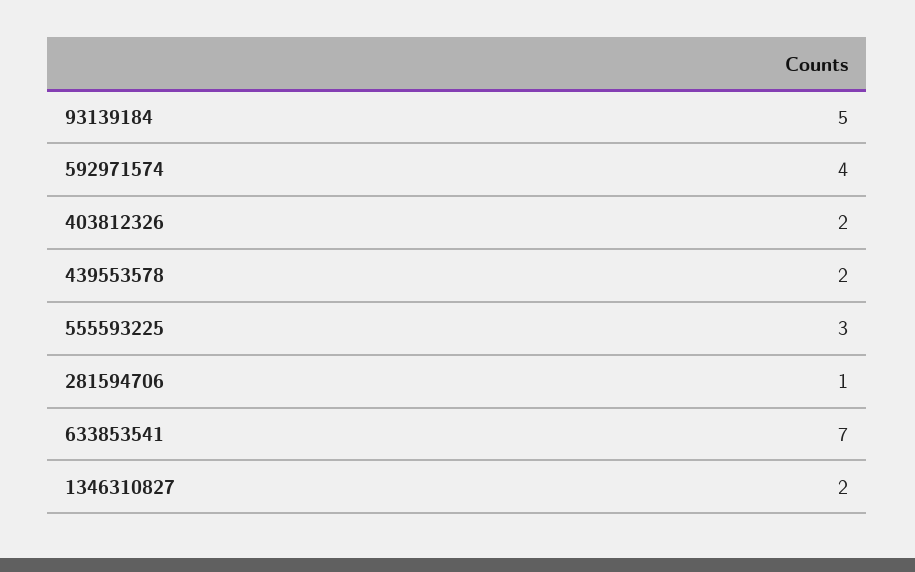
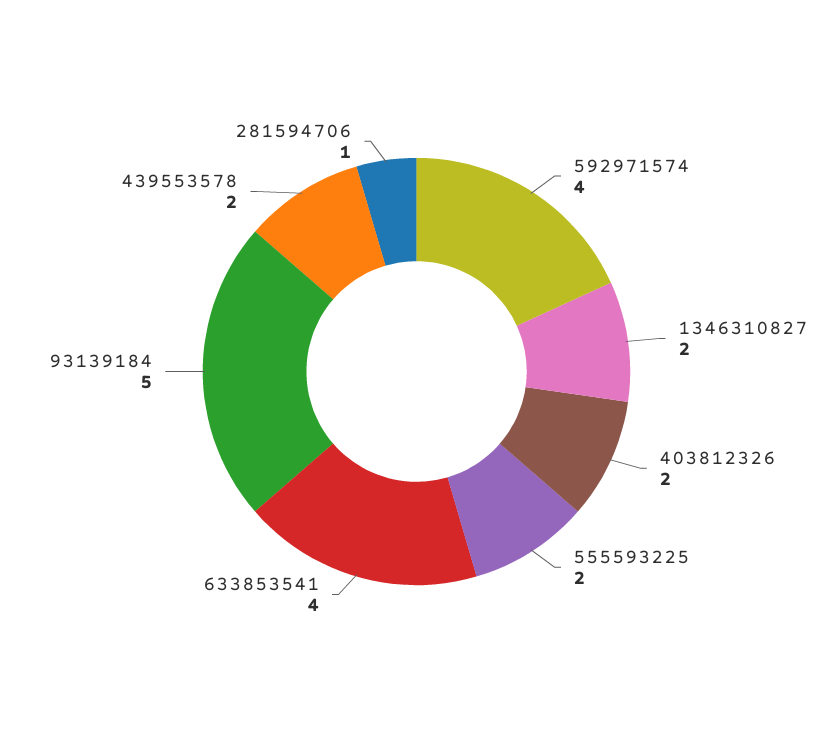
555593225: 3 -> 2
633853541: 7 -> 4

